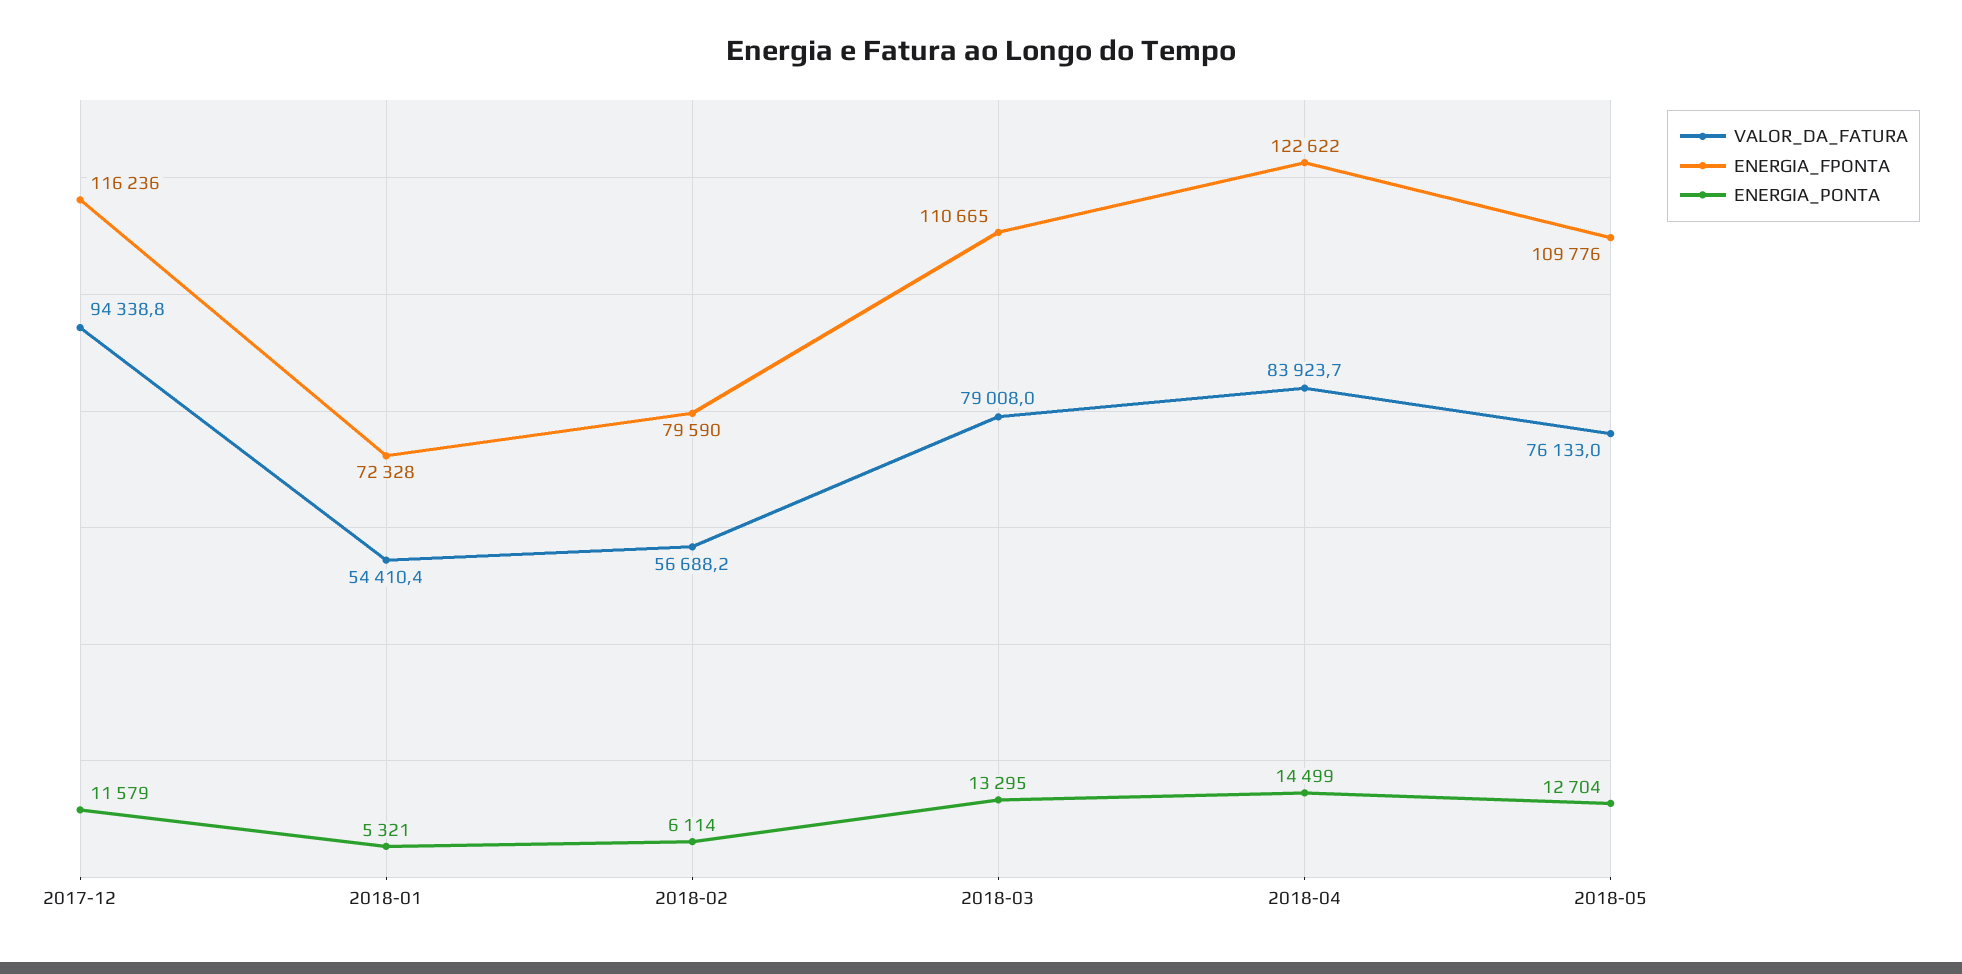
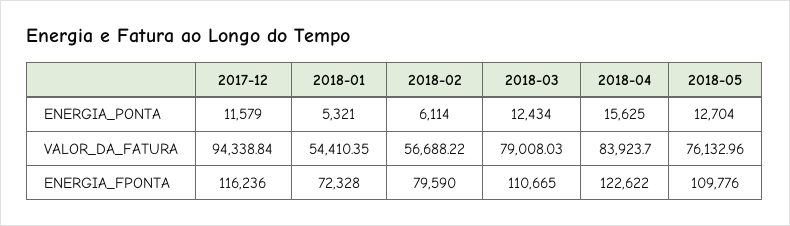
ENERGIA_PONTA, 2018-03: 13295 -> 12434
ENERGIA_PONTA, 2018-04: 14499 -> 15625

